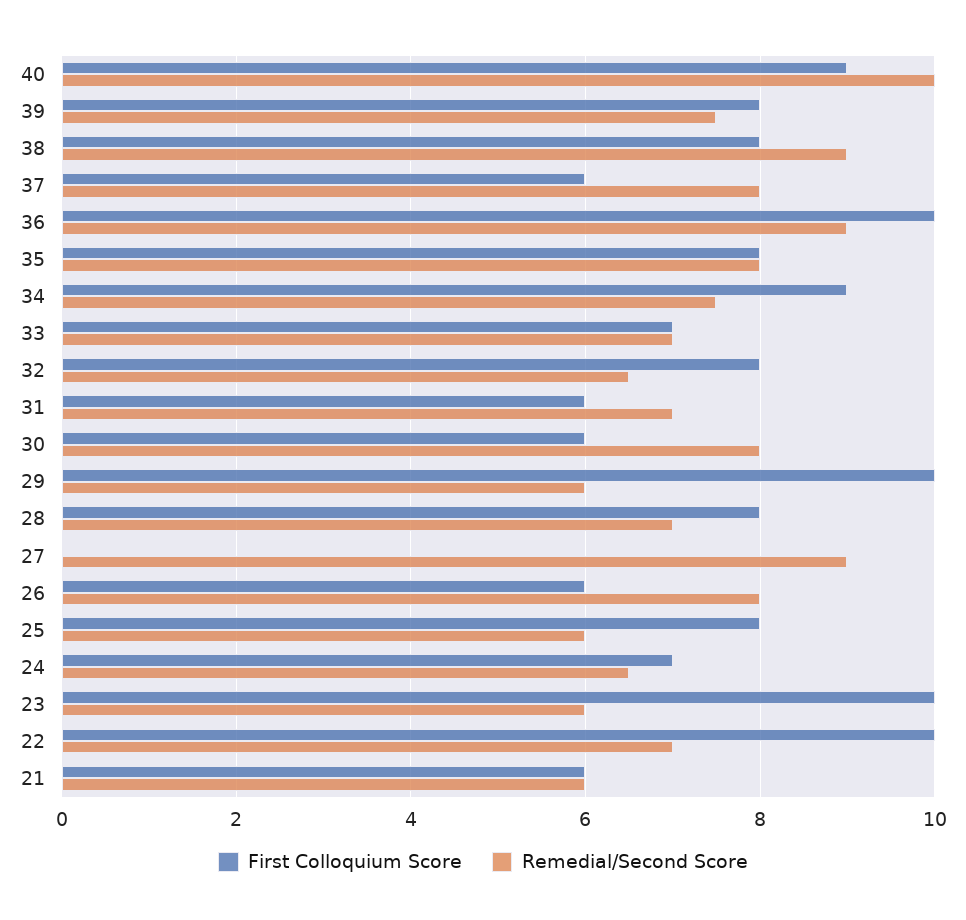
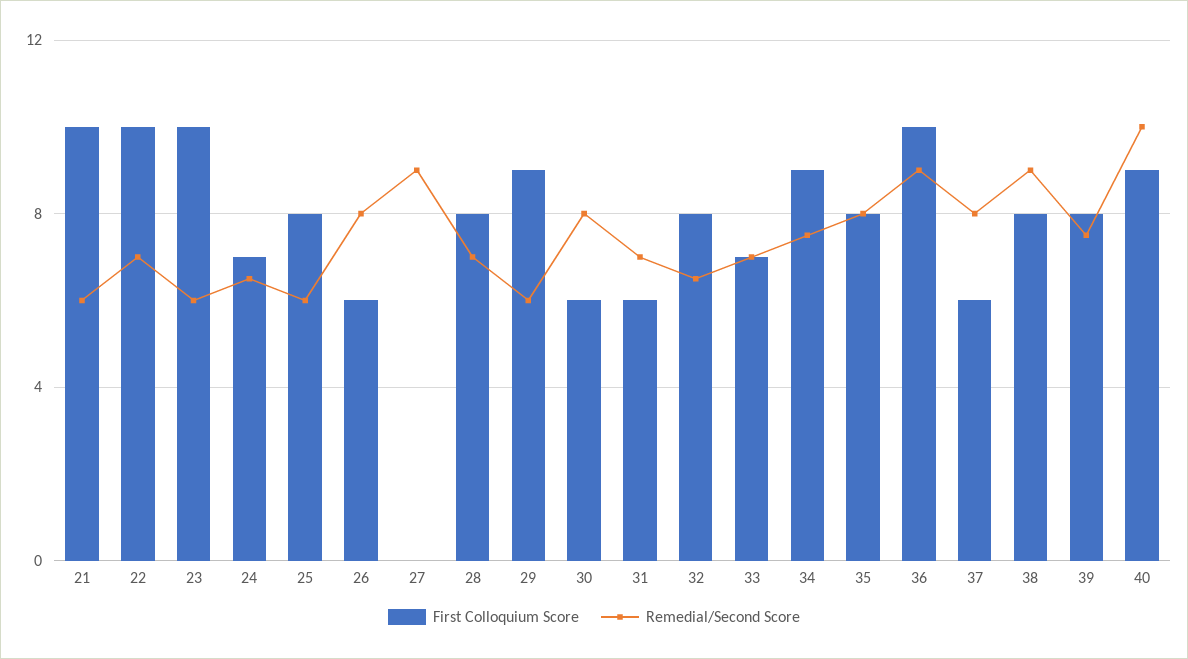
First Colloquium Score, 29: 10 -> 9
First Colloquium Score, 21: 6 -> 10

